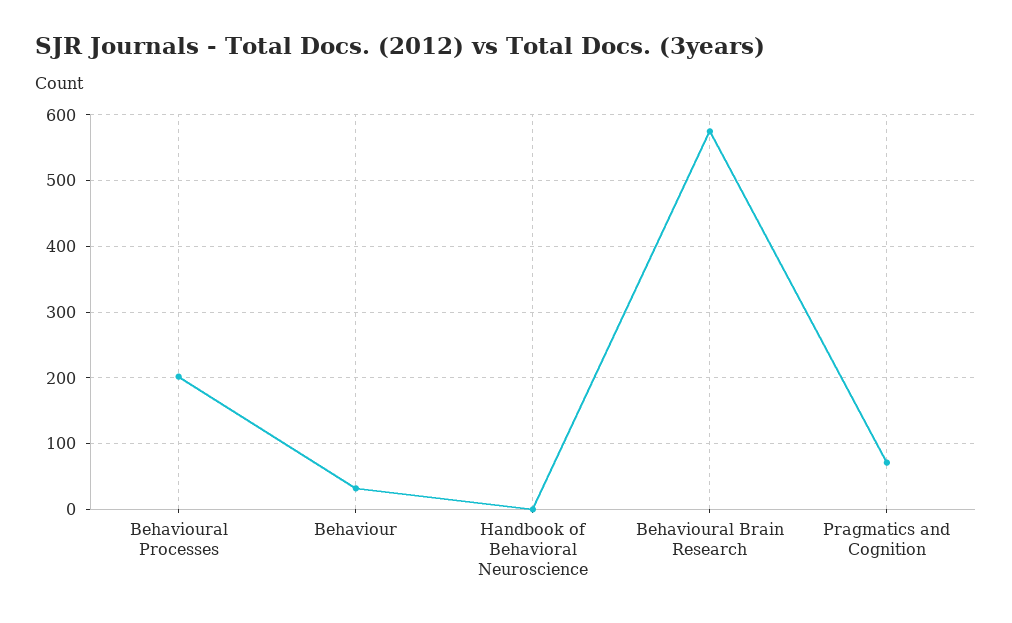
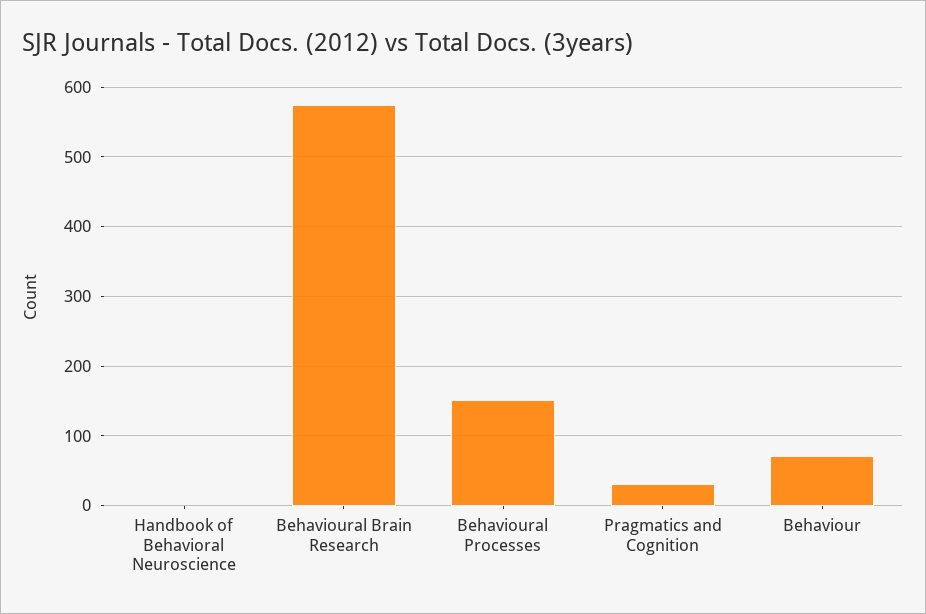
Behavioural Processes: 200 -> 150
Behaviour: 30 -> 70
Pragmatics and Cognition: 70 -> 30

